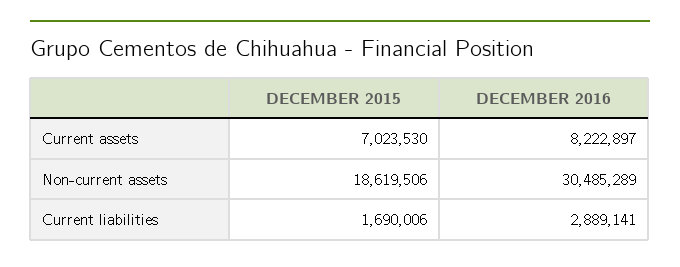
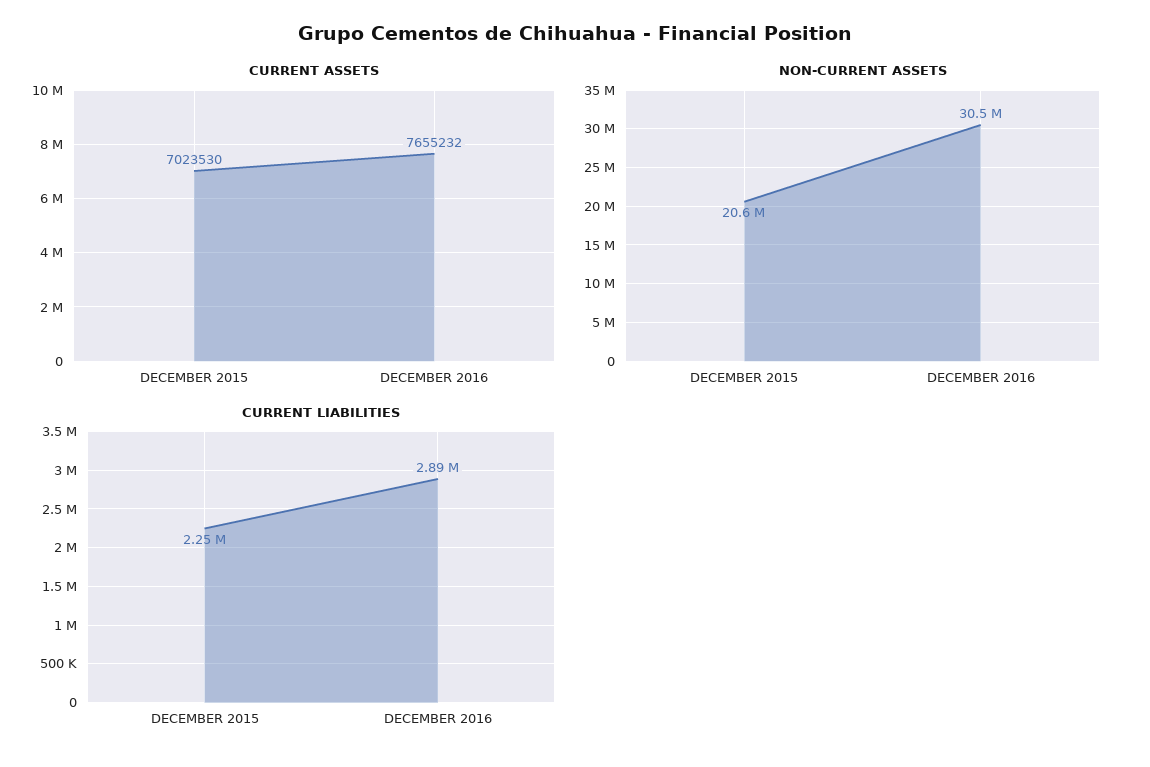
Current assets, DECEMBER 2016: 8222897 -> 7655232
Non-current assets, DECEMBER 2015: 18619506 -> 20600000
Current liabilities, DECEMBER 2015: 1690006 -> 2250000

